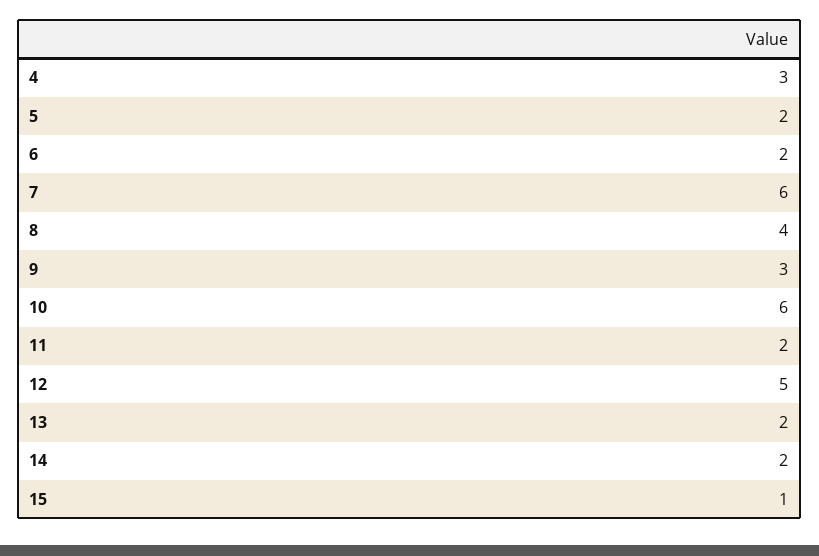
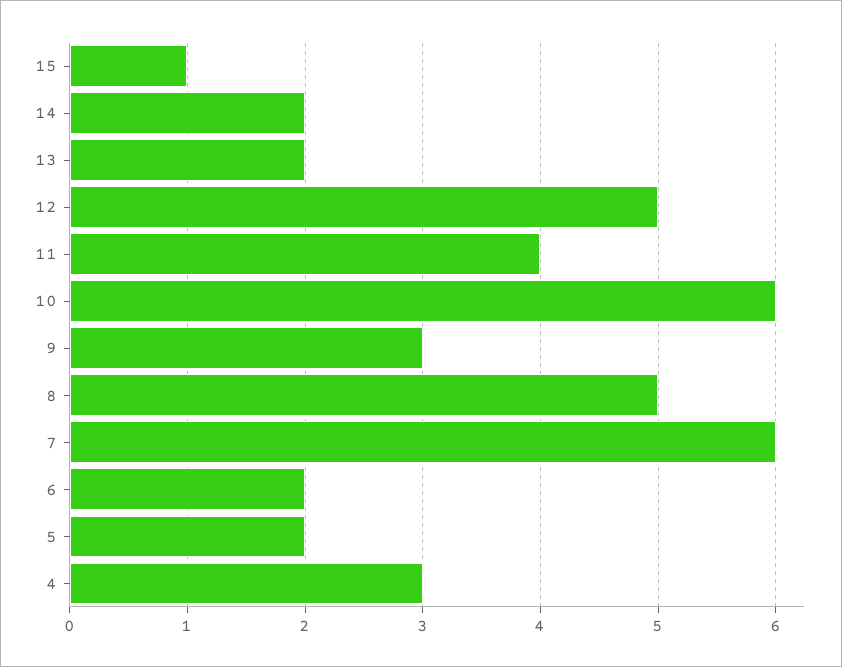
8: 4 -> 5
11: 2 -> 4

